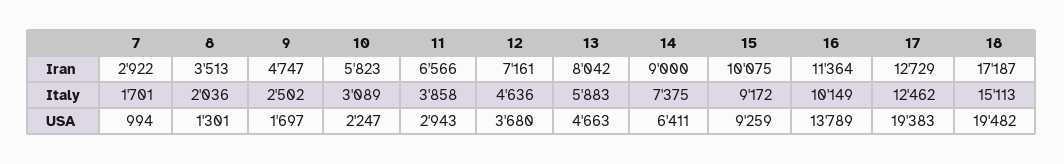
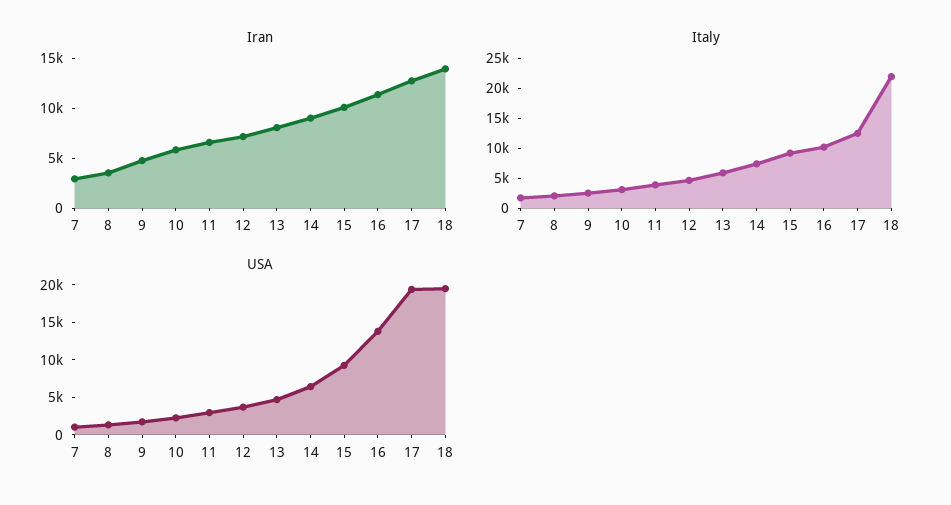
Iran, 18: 17187 -> 14000
Italy, 18: 15113 -> 22500

